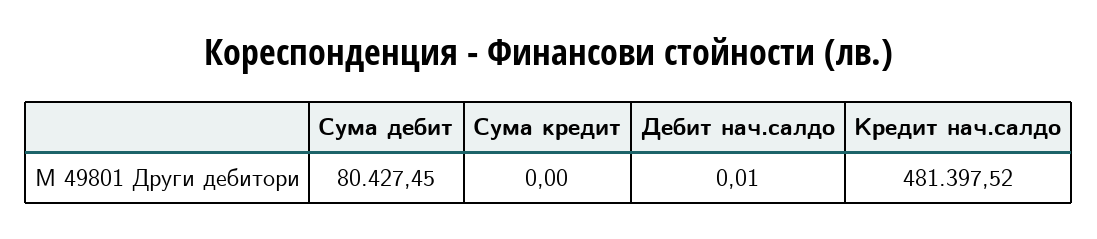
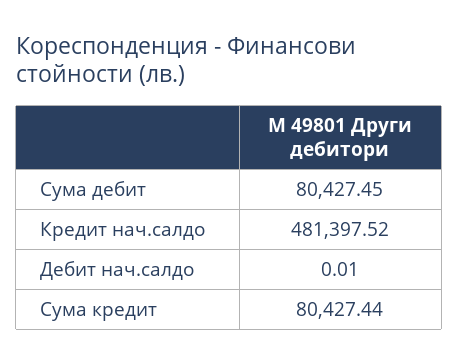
Сума кредит: 0 -> 80427.44

